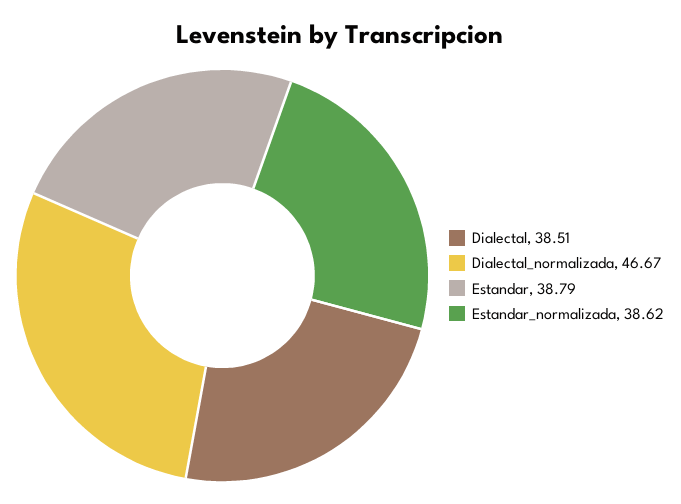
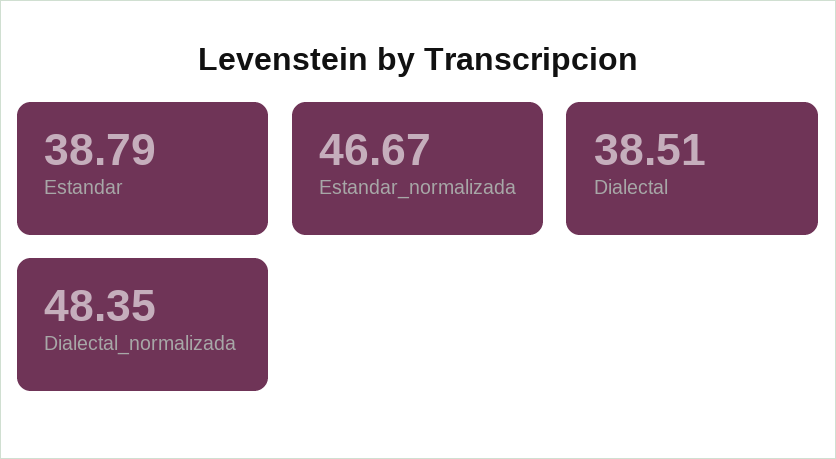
Dialectal_normalizada: 46.67 -> 48.35
Estandar_normalizada: 38.62 -> 46.67

